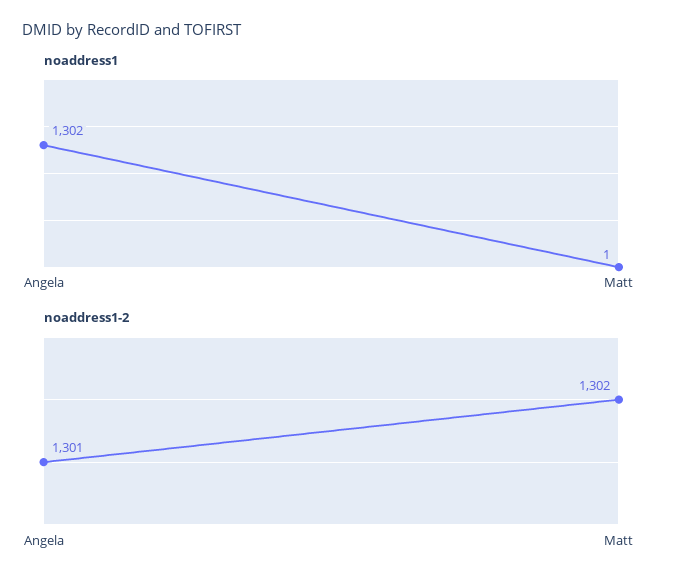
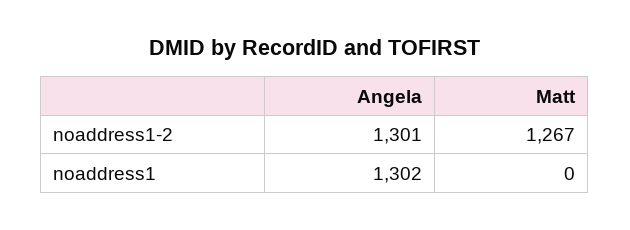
noaddress1, Matt: 1 -> 0
noaddress1-2, Matt: 1302 -> 1267

